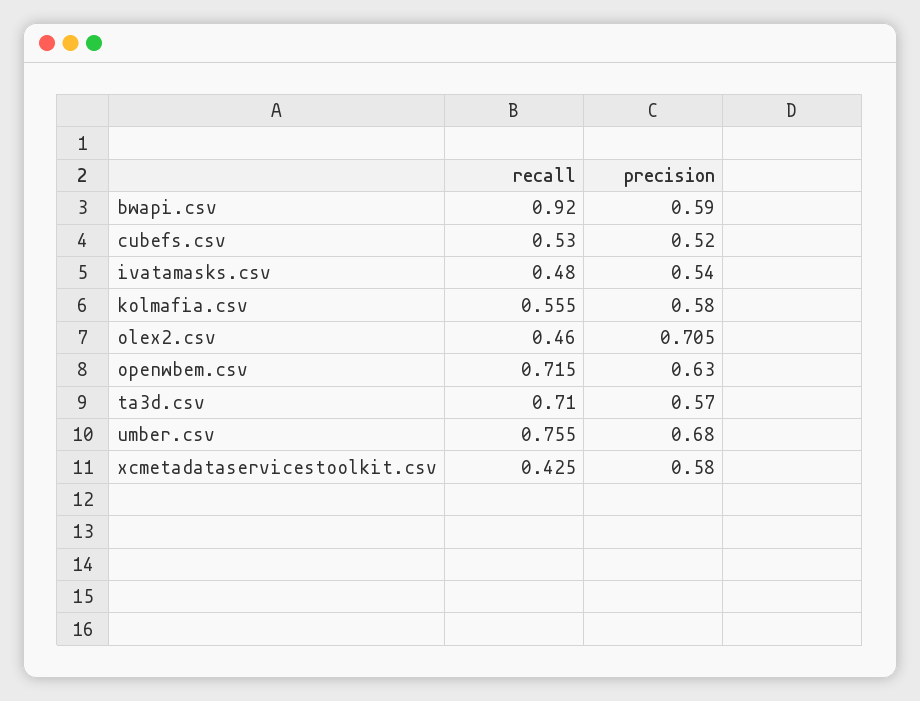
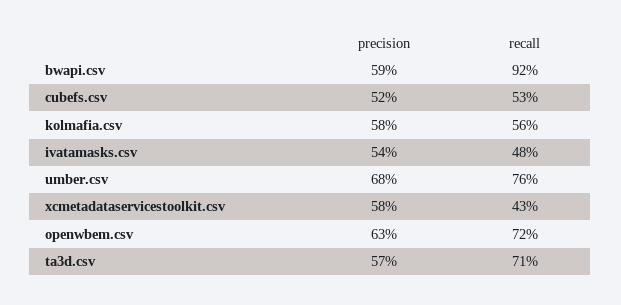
recall, olex2.csv: 0.46 -> none
precision, olex2.csv: 0.705 -> none

